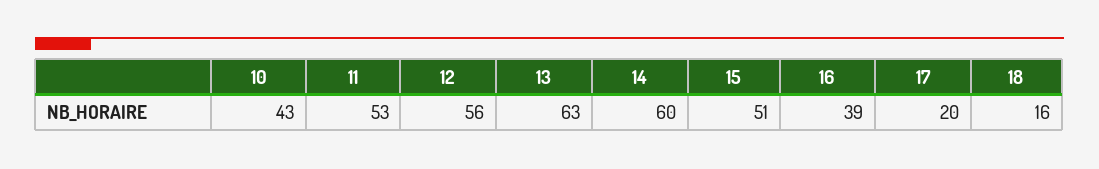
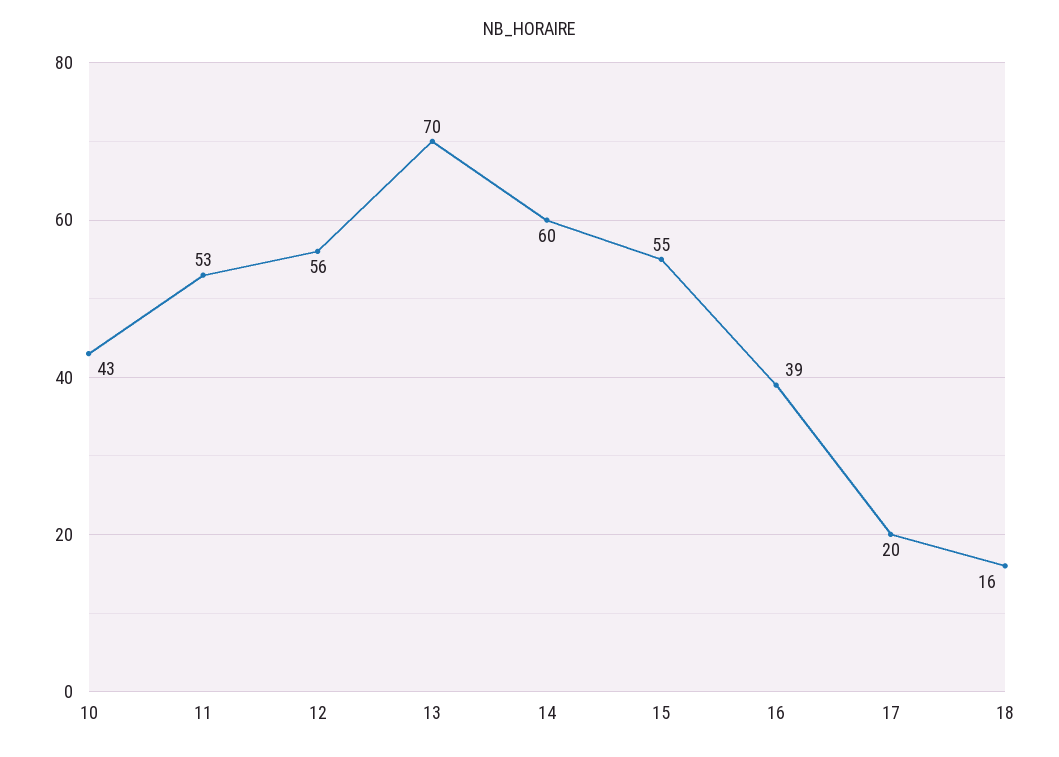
13: 63 -> 70
15: 51 -> 55

